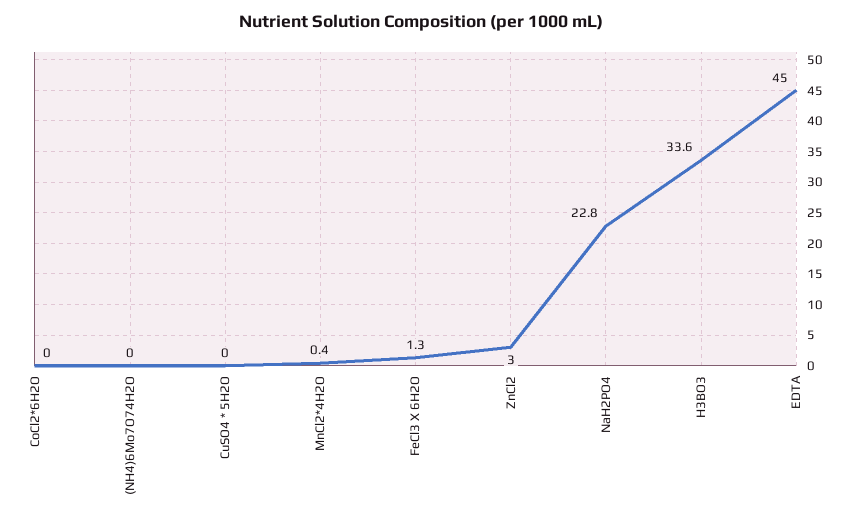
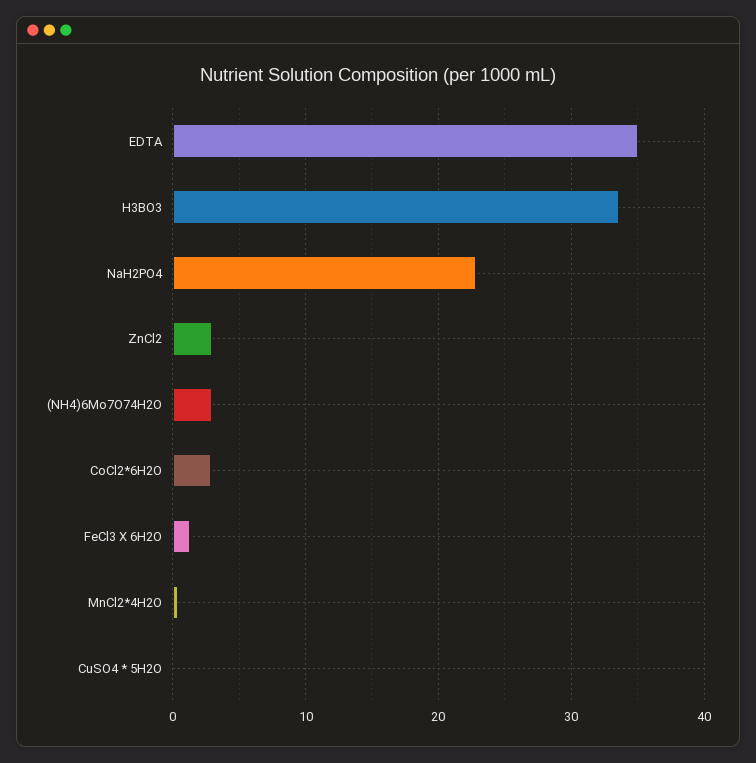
CoCl2*6H2O: 0 -> 3
(NH4)6Mo7O74H2O: 0 -> 3
EDTA: 45 -> 35

